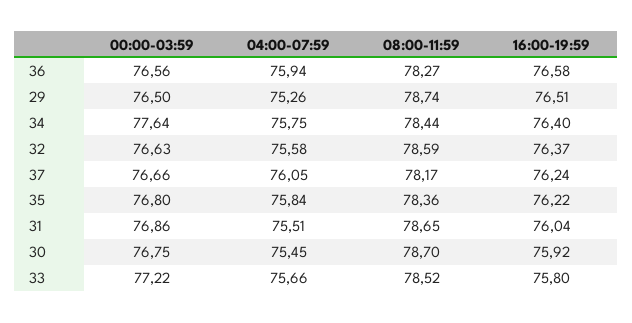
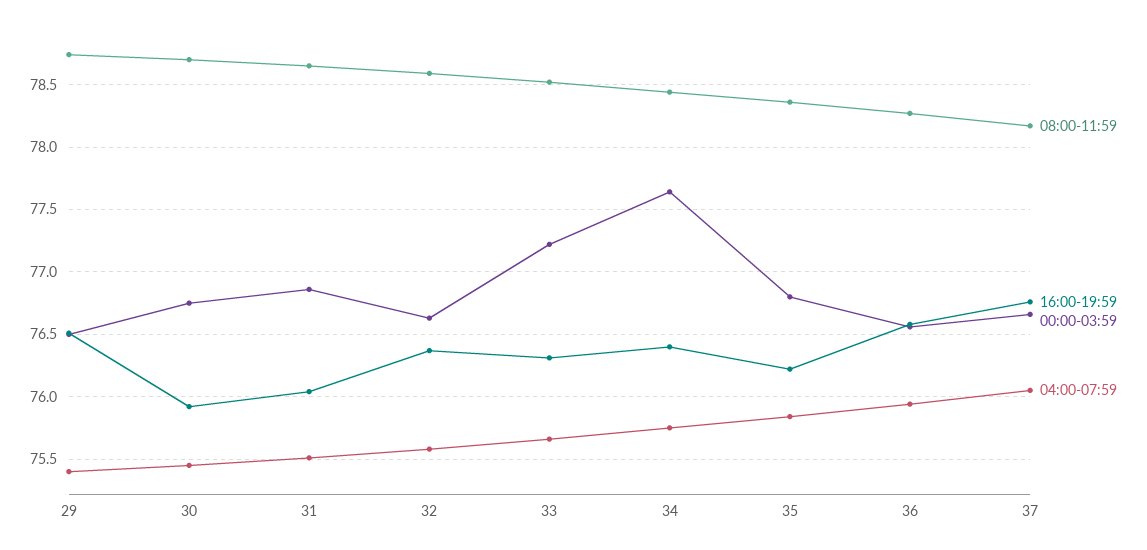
04:00-07:59, 29: 75.26 -> 75.4
16:00-19:59, 37: 76.24 -> 76.75
16:00-19:59, 33: 75.8 -> 76.3

